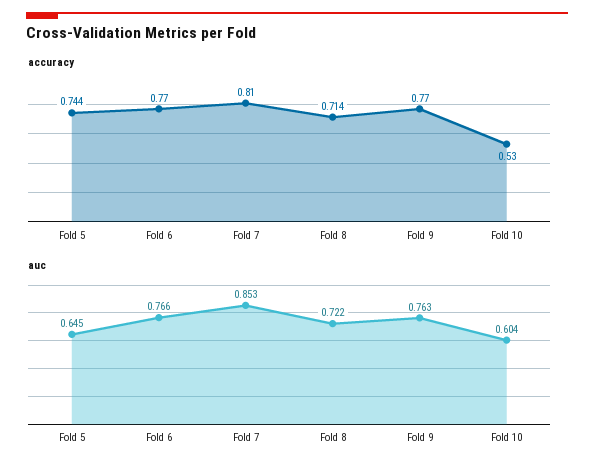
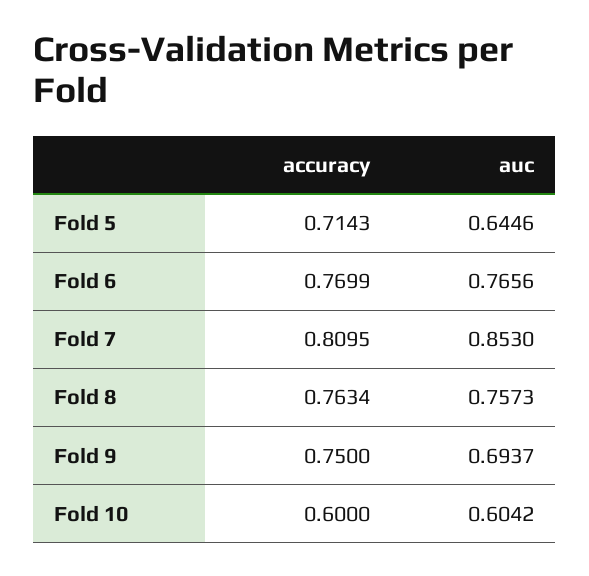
accuracy, Fold 5: 0.744 -> 0.7143
accuracy, Fold 8: 0.714 -> 0.7634
accuracy, Fold 9: 0.77 -> 0.75
accuracy, Fold 10: 0.53 -> 0.6
auc, Fold 8: 0.722 -> 0.7573
auc, Fold 9: 0.763 -> 0.6937

